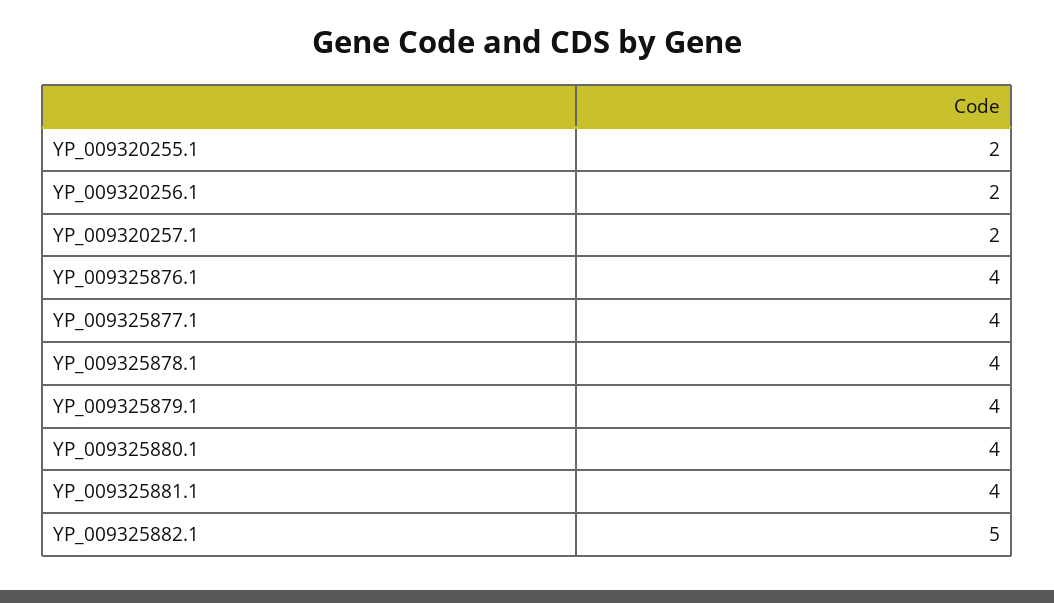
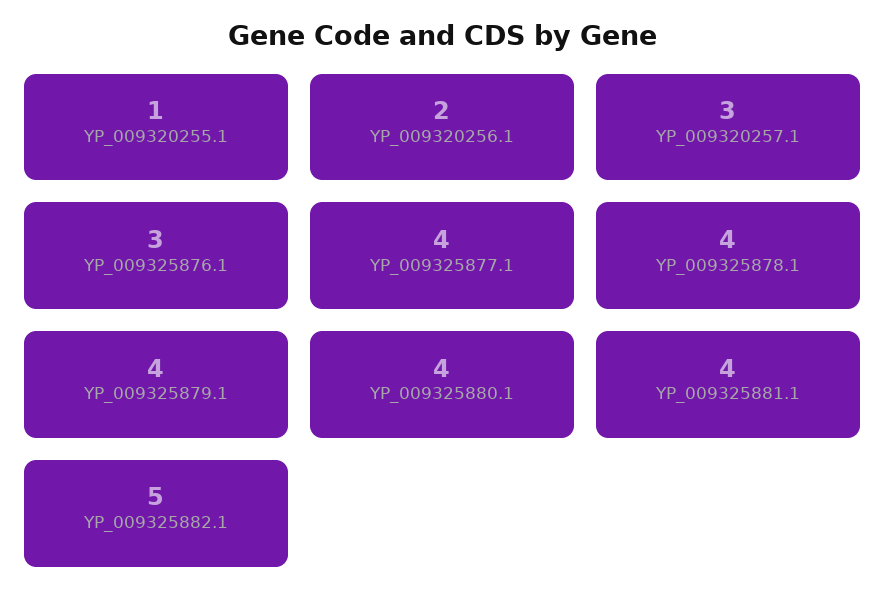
YP_009320255.1: 2 -> 1
YP_009320257.1: 2 -> 3
YP_009325876.1: 4 -> 3

